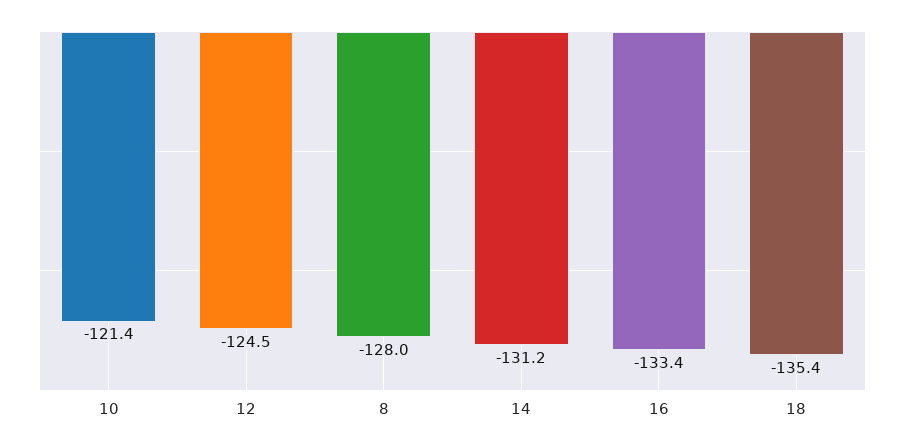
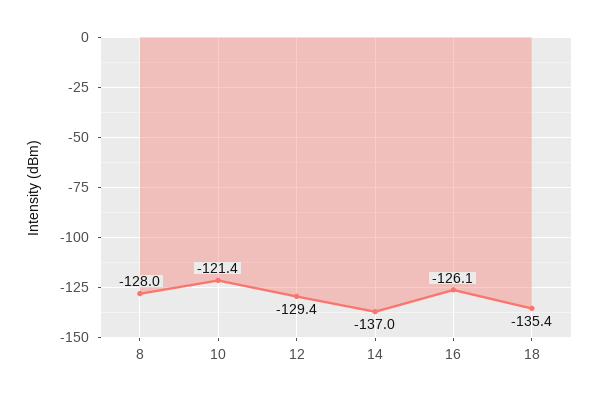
12: -124.5 -> -129.4
14: -131.2 -> -137
16: -133.4 -> -126.1

